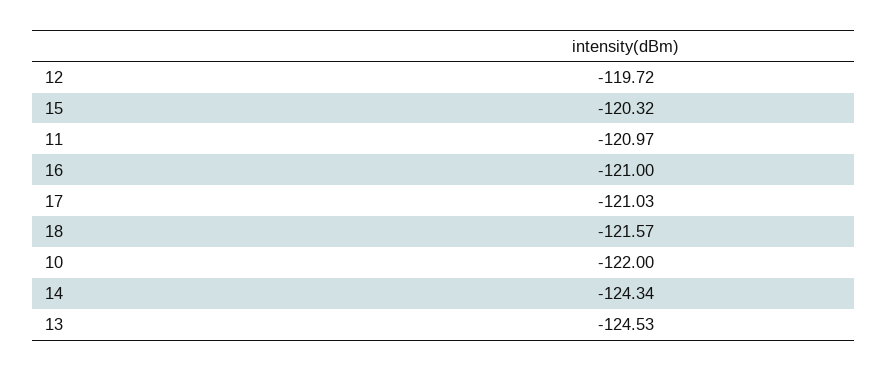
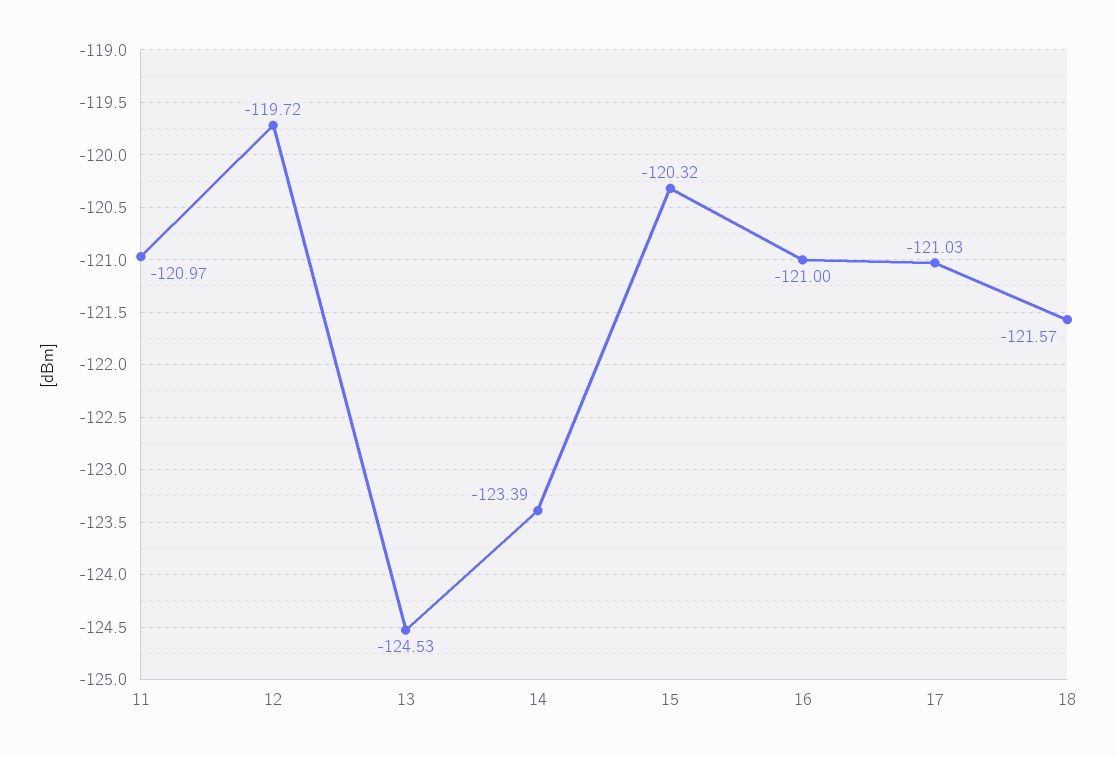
10: -122 -> none
14: -124.34 -> -123.39

